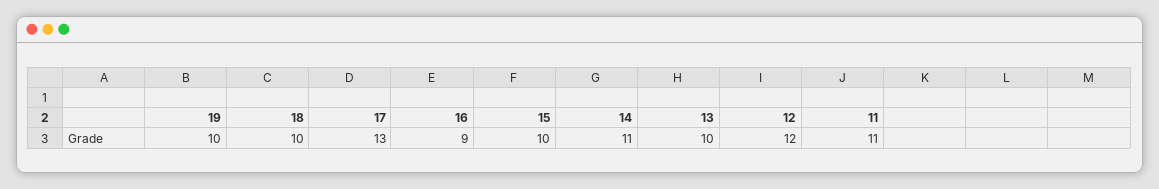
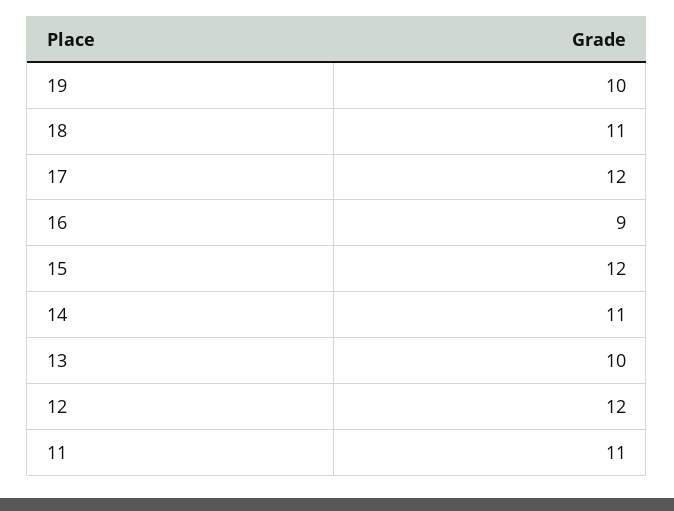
18: 10 -> 11
17: 13 -> 12
15: 10 -> 12

